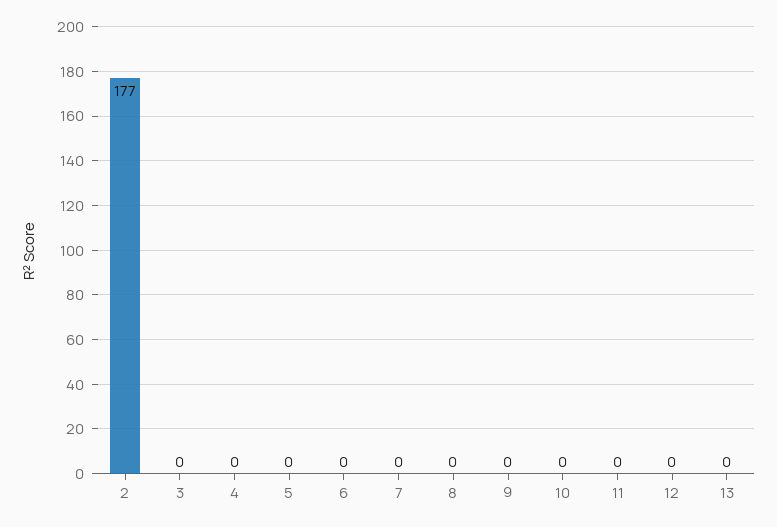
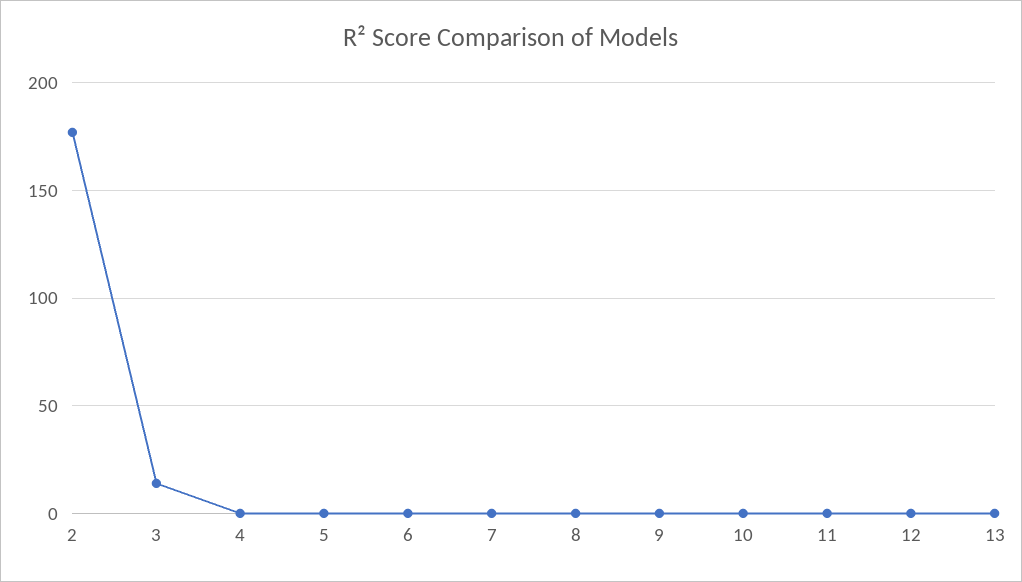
3: 0 -> 15

